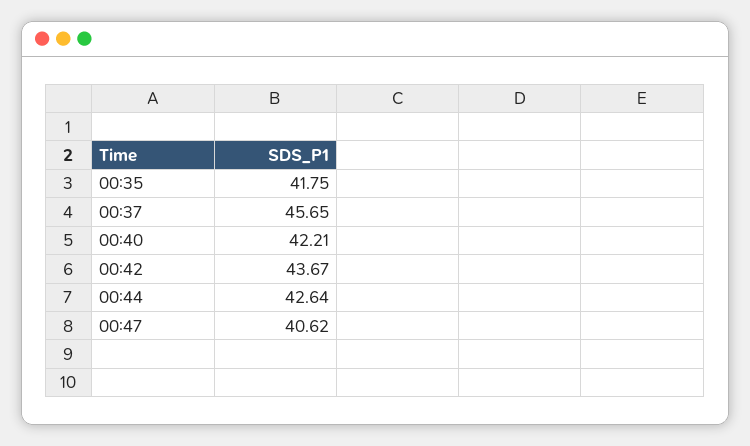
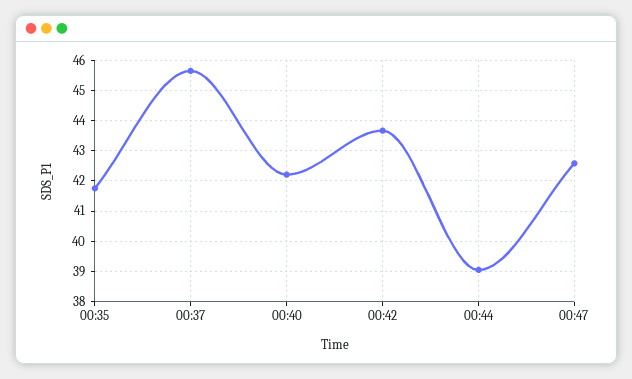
00:44: 42.64 -> 39
00:47: 40.62 -> 42.6

